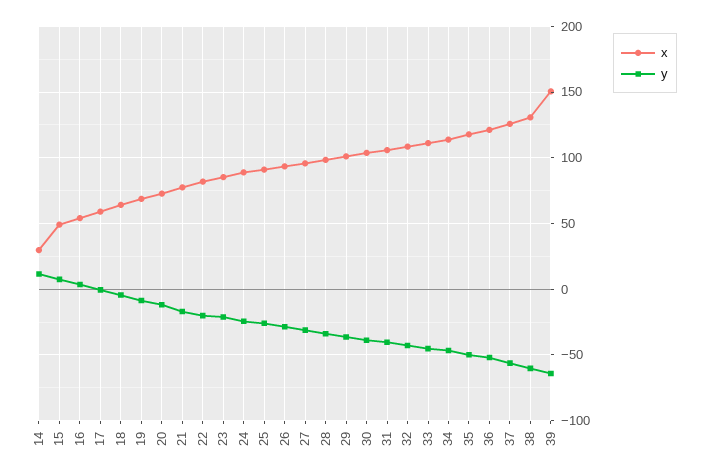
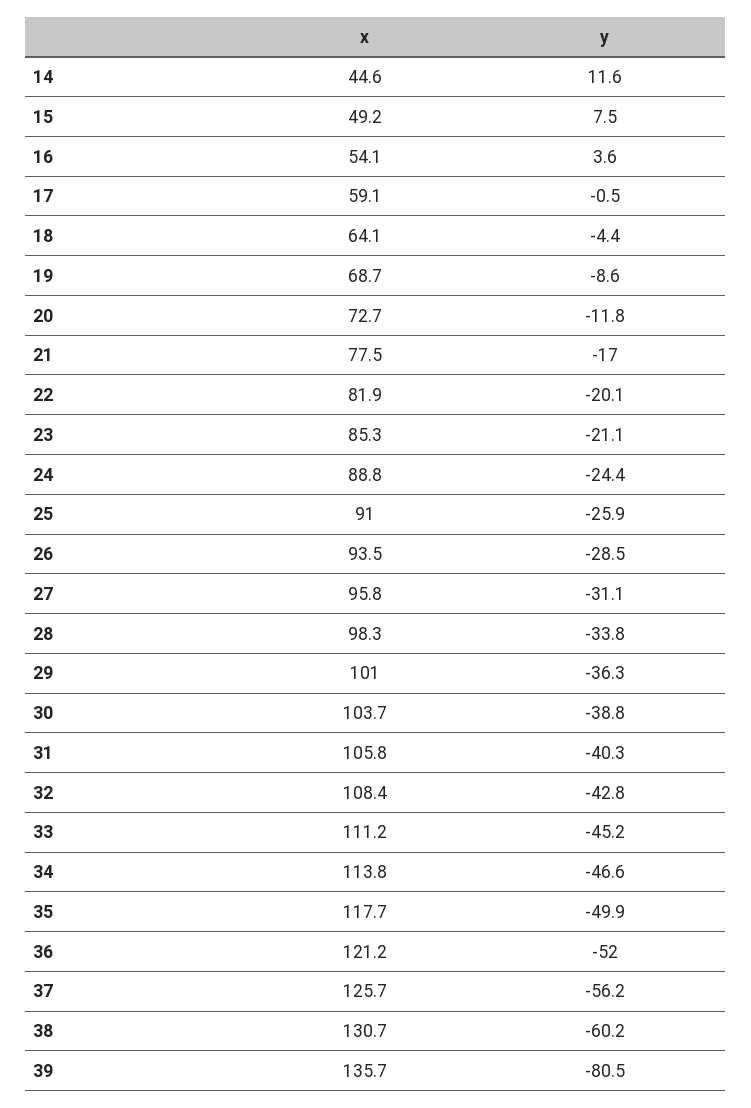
x, 14: 30 -> 44.6
x, 39: 150 -> 135.7
y, 39: -65 -> -80.5

